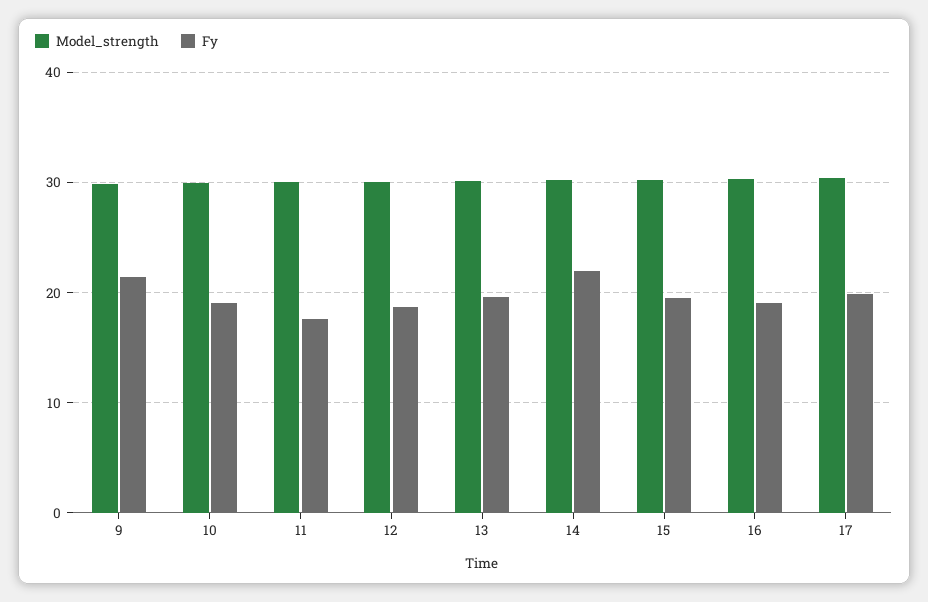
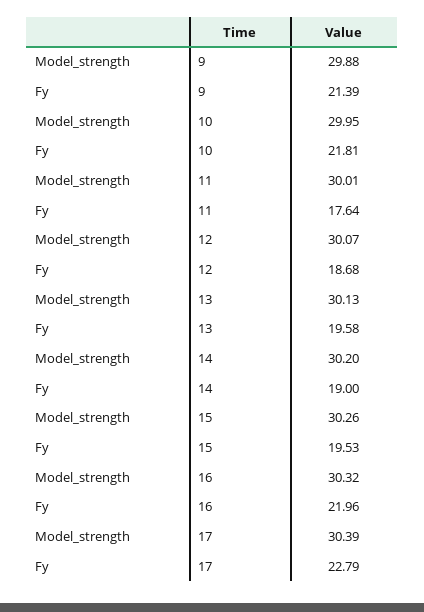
Fy, 10: 19 -> 21.81
Fy, 14: 22 -> 19
Fy, 16: 19 -> 21.96
Fy, 17: 20 -> 22.79

